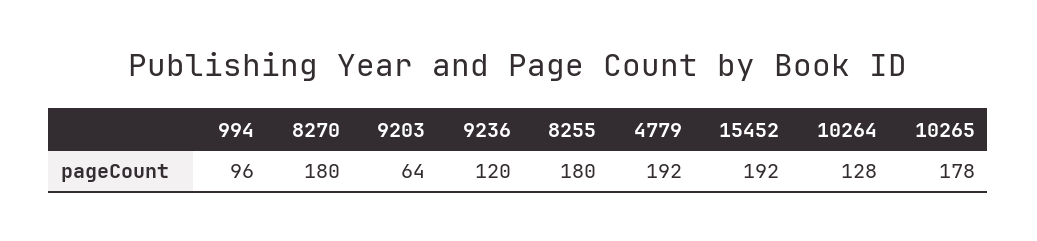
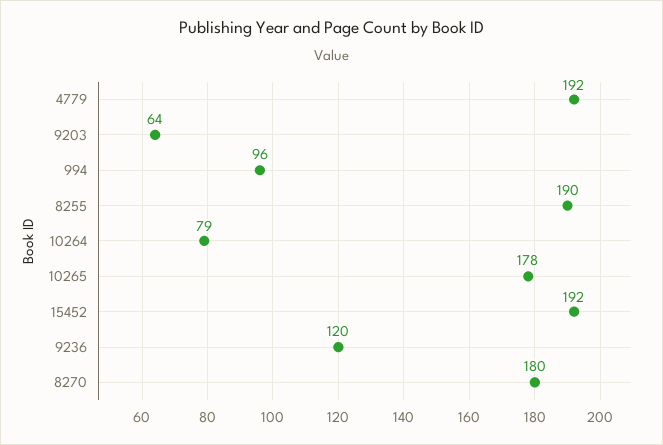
8255: 180 -> 190
10264: 128 -> 79

